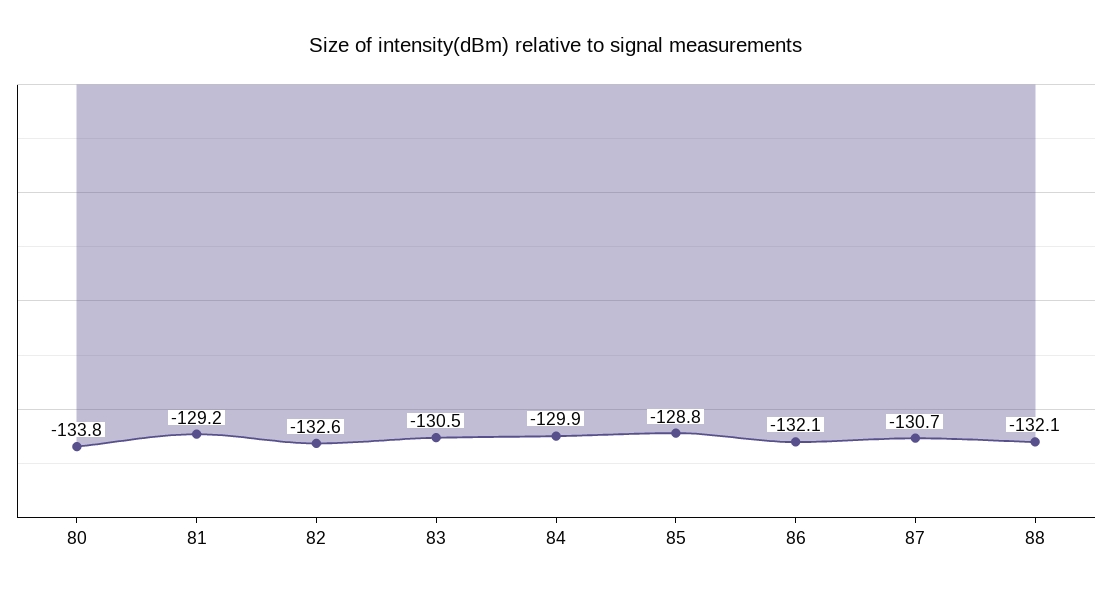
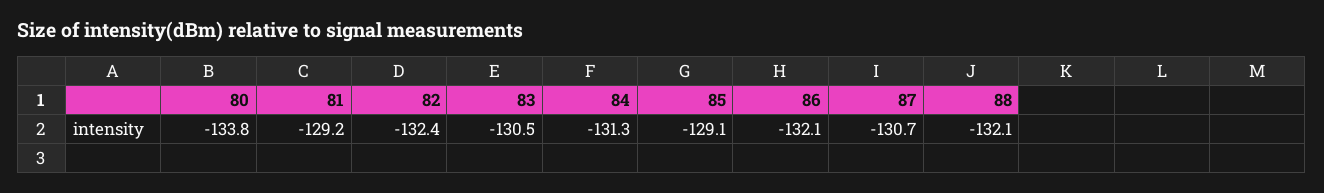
82: -132.6 -> -132.4
84: -129.9 -> -131.3
85: -128.8 -> -129.1

